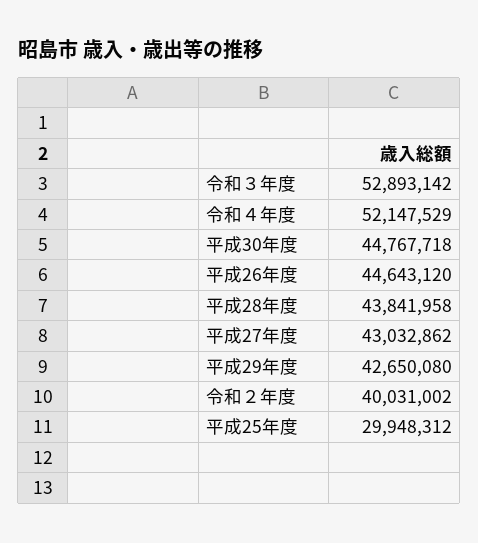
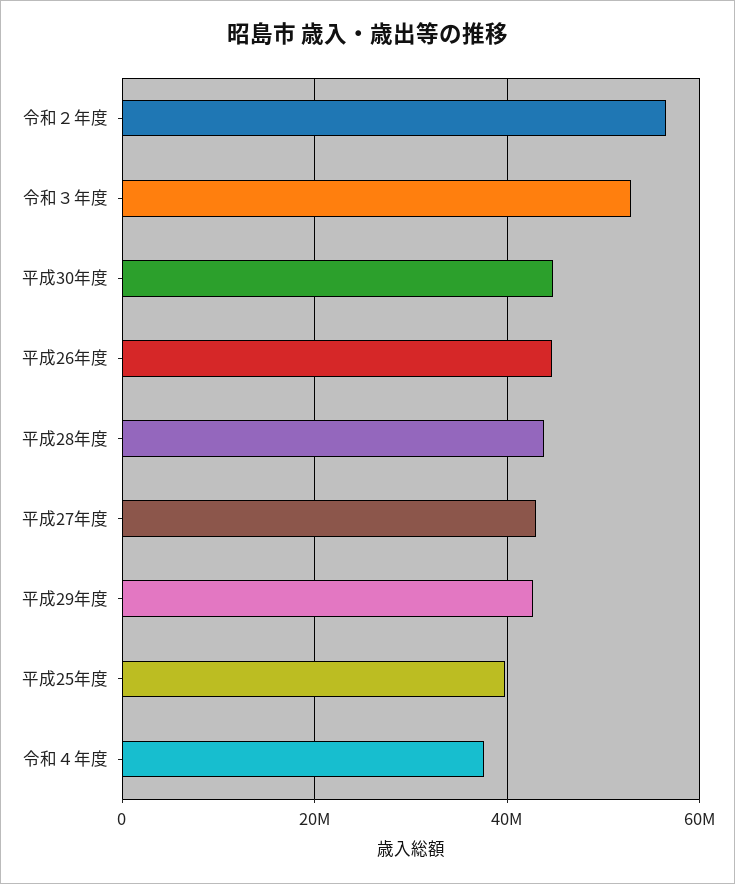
令和４年度: 52147529 -> 38000000
令和２年度: 40031002 -> 56000000
平成25年度: 29948312 -> 40000000

